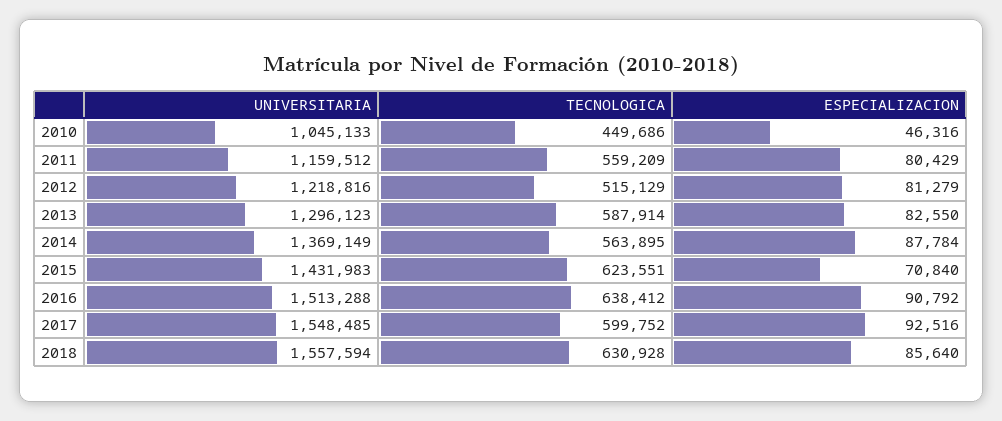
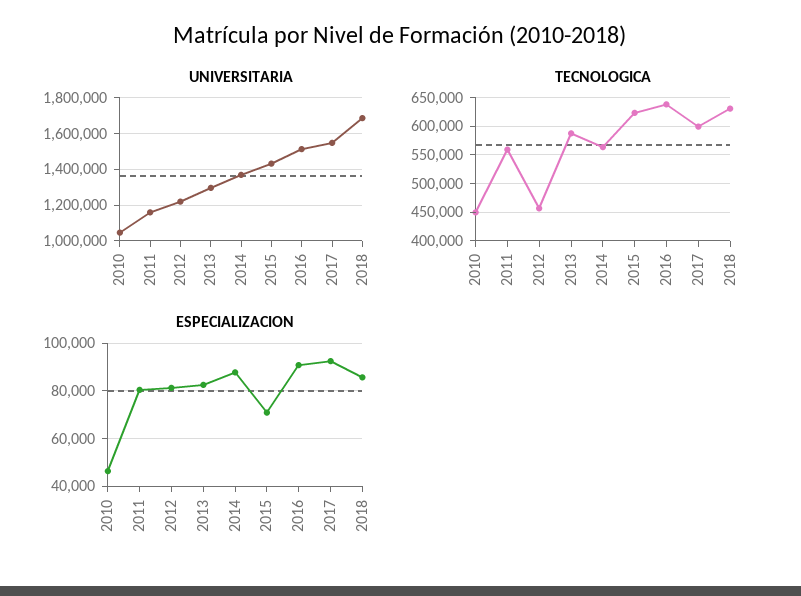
TECNOLOGICA, 2012: 515129 -> 450000
UNIVERSITARIA, 2018: 1557594 -> 1700000

